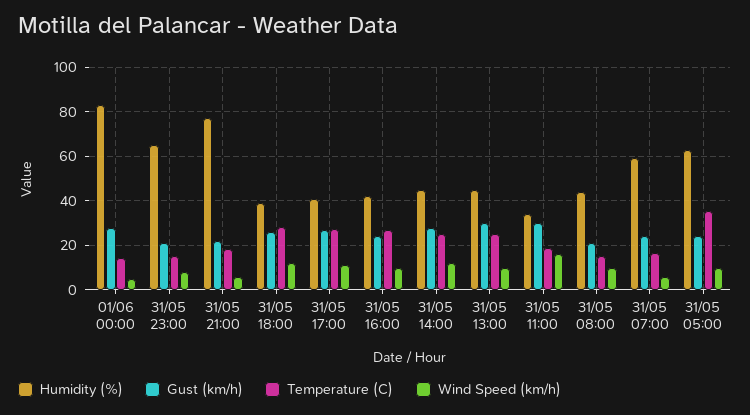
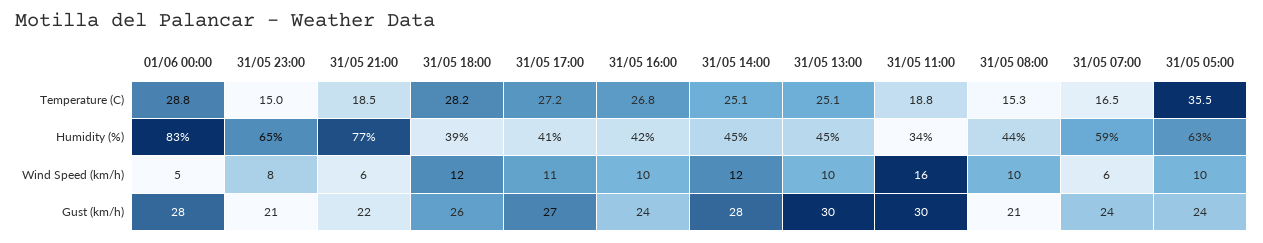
Temperature (C), 01/06 00:00: 15 -> 28.8

